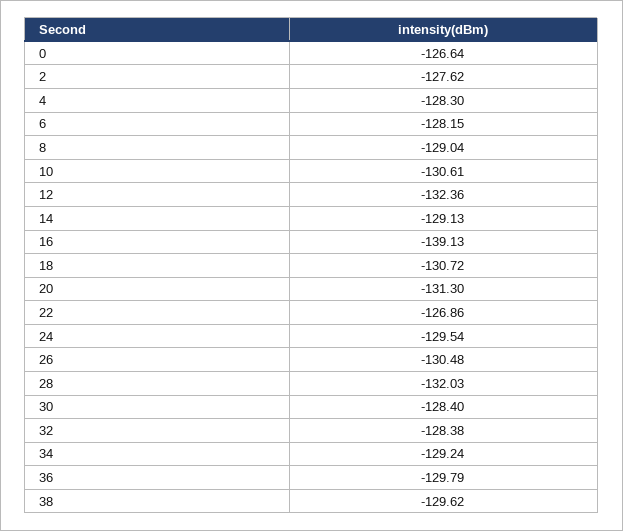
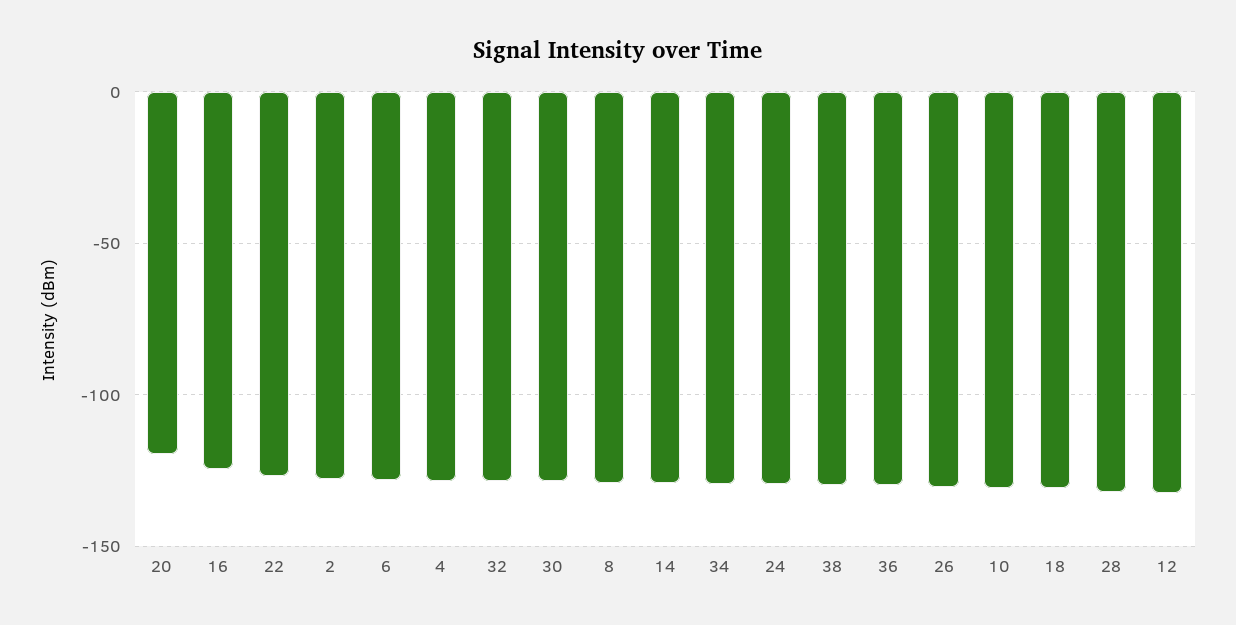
0: -126.64 -> none
16: -139.13 -> -125
20: -131.3 -> -120

